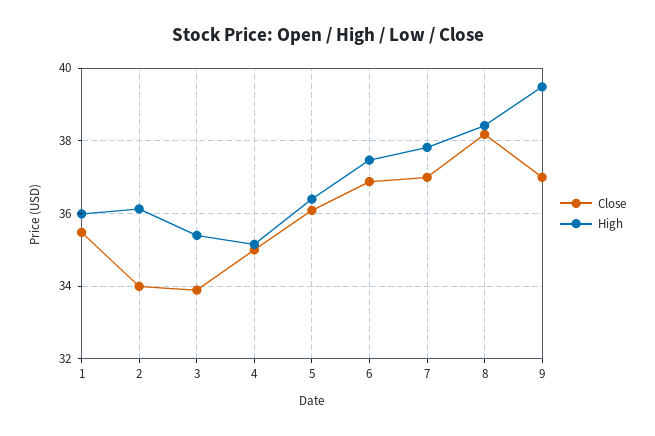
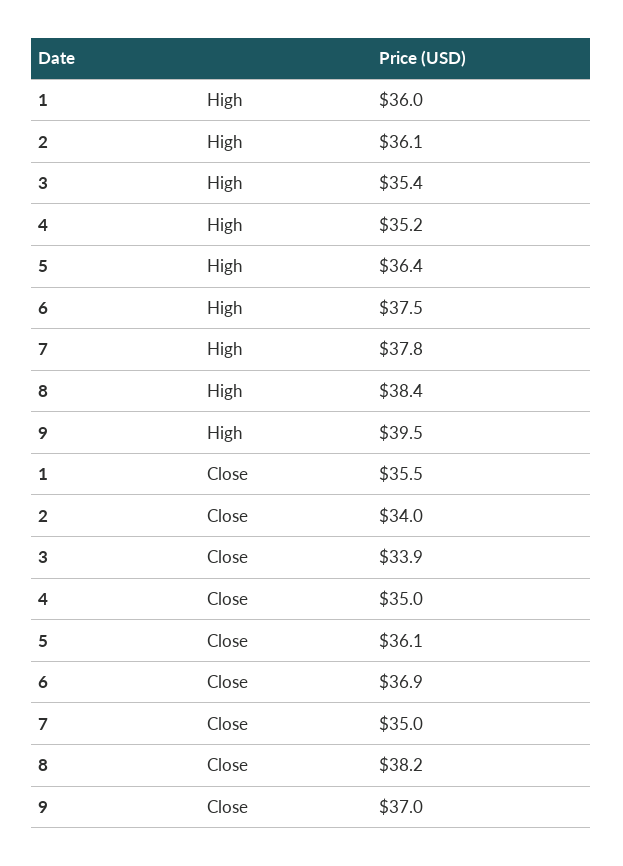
Close, 7: 37 -> 35

